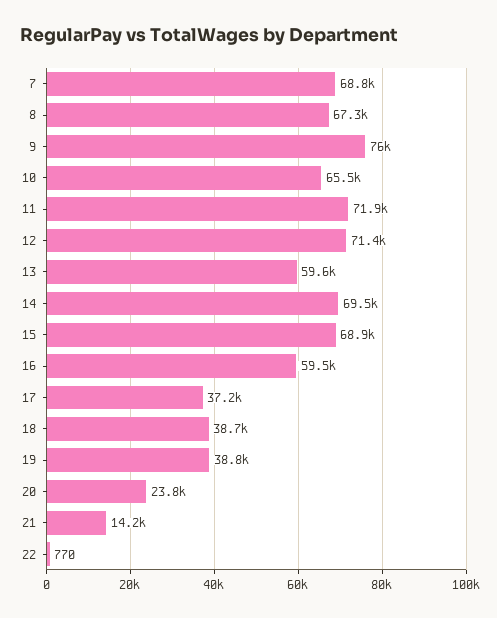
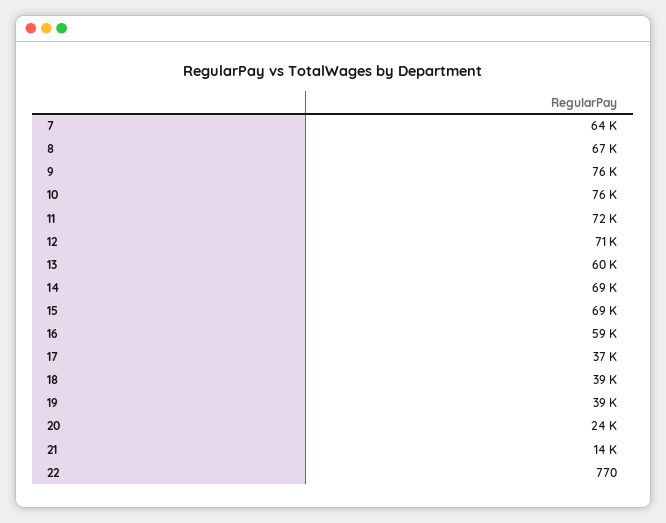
7: 68800 -> 64000
10: 65500 -> 76000

